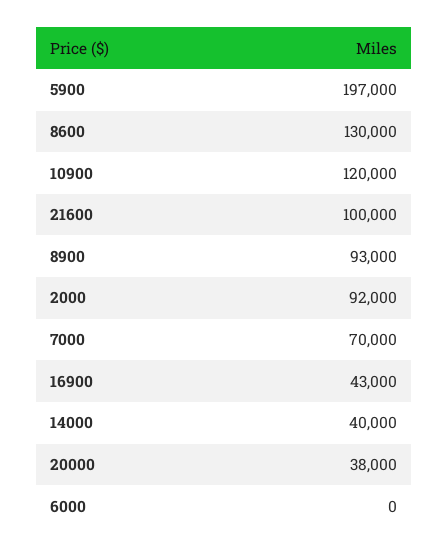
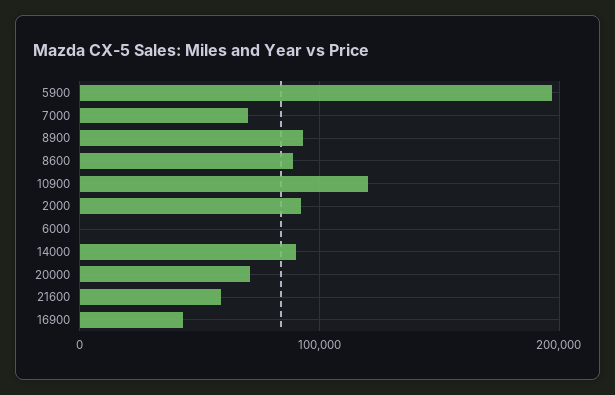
8600: 130000 -> 90000
21600: 100000 -> 60000
14000: 40000 -> 90000
20000: 38000 -> 70000

